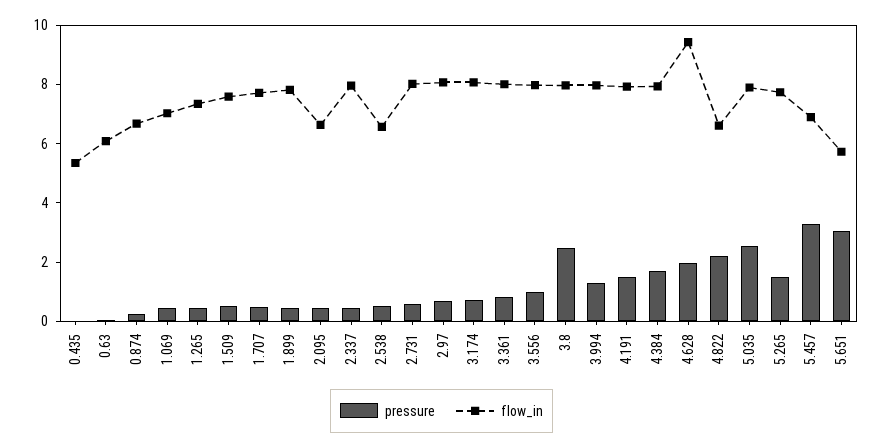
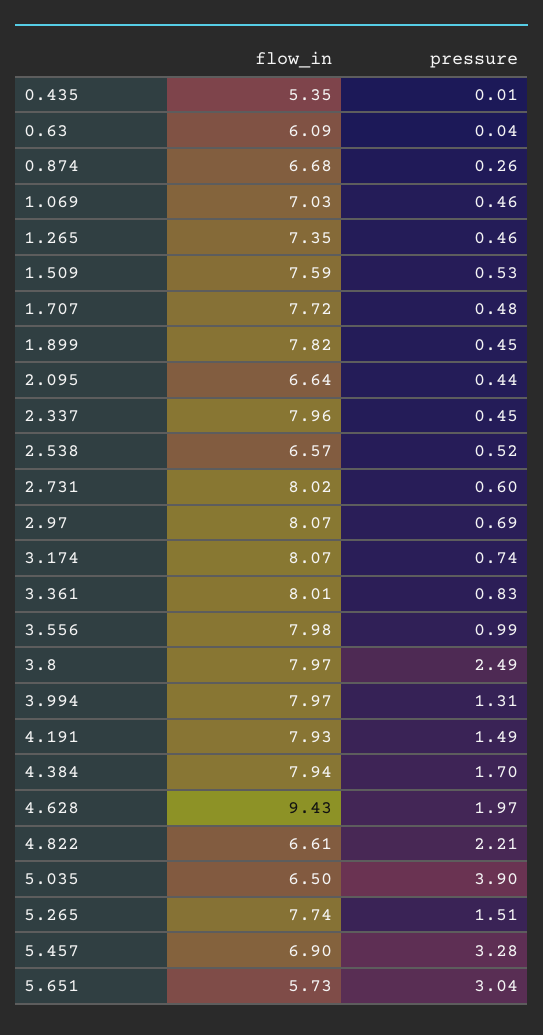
pressure, 5.035: 2.5 -> 3.9
flow_in, 5.035: 8 -> 6.5

